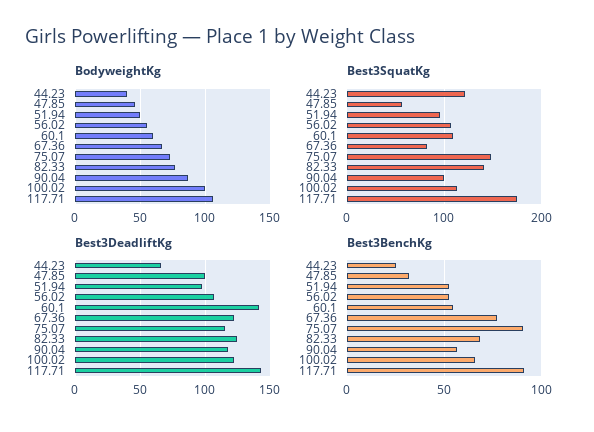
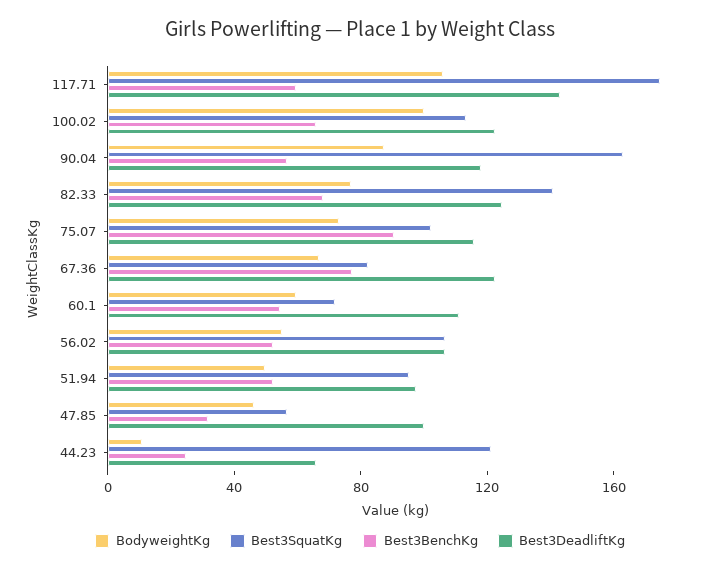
BodyweightKg, 44.23: 40 -> 10
Best3SquatKg, 60.1: 110 -> 70
Best3SquatKg, 75.07: 150 -> 100
Best3SquatKg, 90.04: 100 -> 160
Best3DeadliftKg, 60.1: 140 -> 110
Best3BenchKg, 117.71: 90 -> 60

